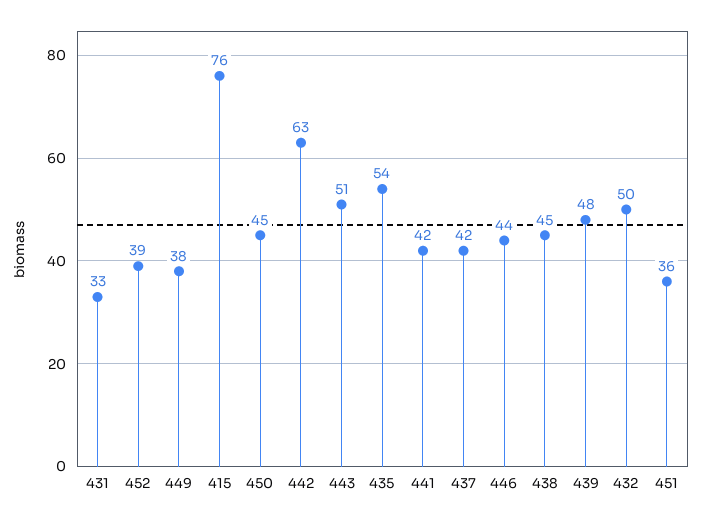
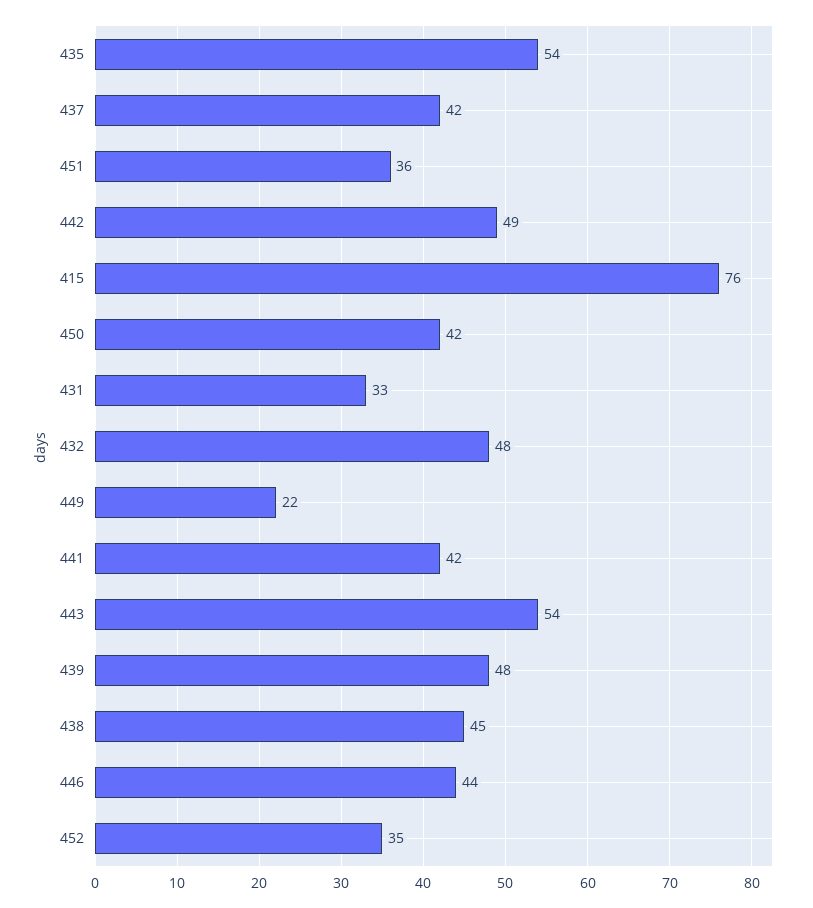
452: 39 -> 35
449: 38 -> 22
450: 45 -> 42
442: 63 -> 49
443: 51 -> 54
432: 50 -> 48

